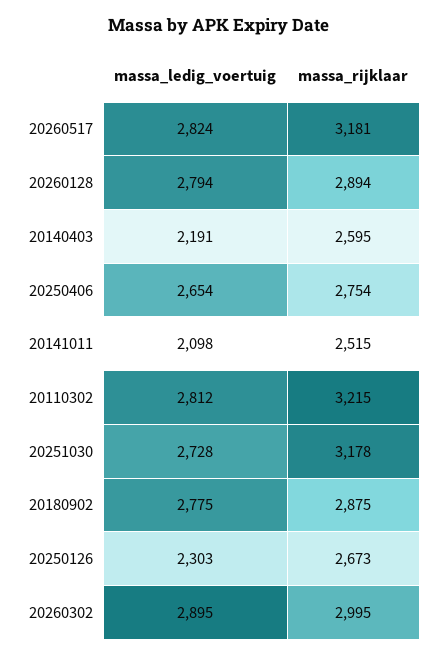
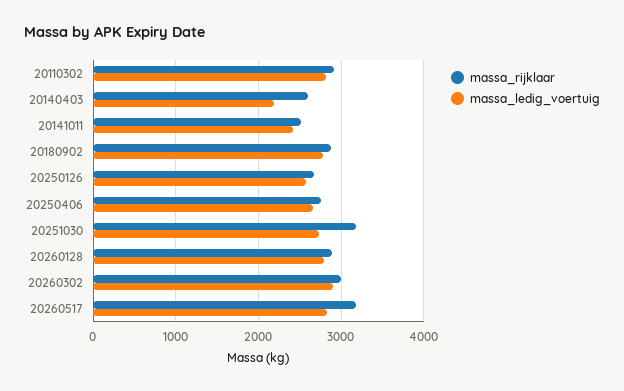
massa_ledig_voertuig, 20141011: 2098 -> 2400
massa_rijklaar, 20110302: 3215 -> 2900
massa_ledig_voertuig, 20250126: 2303 -> 2600

